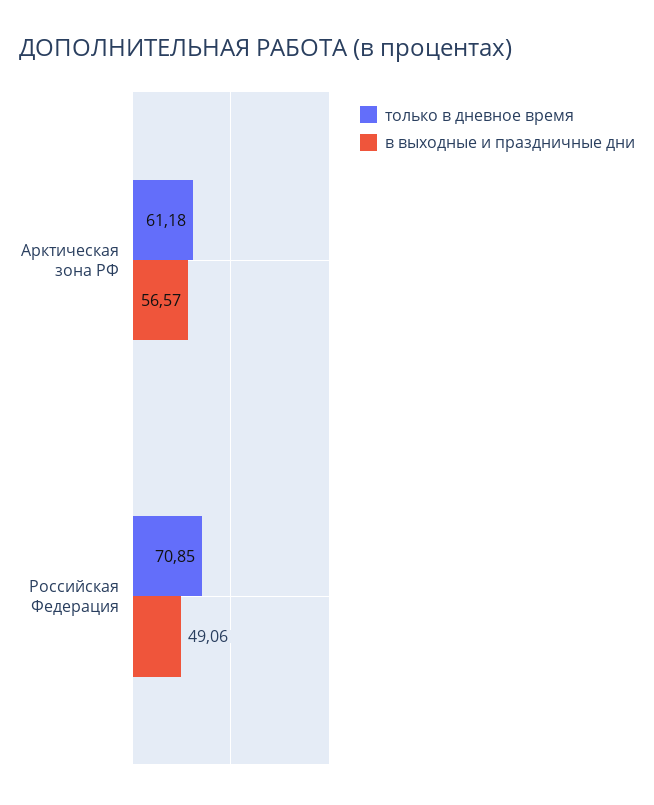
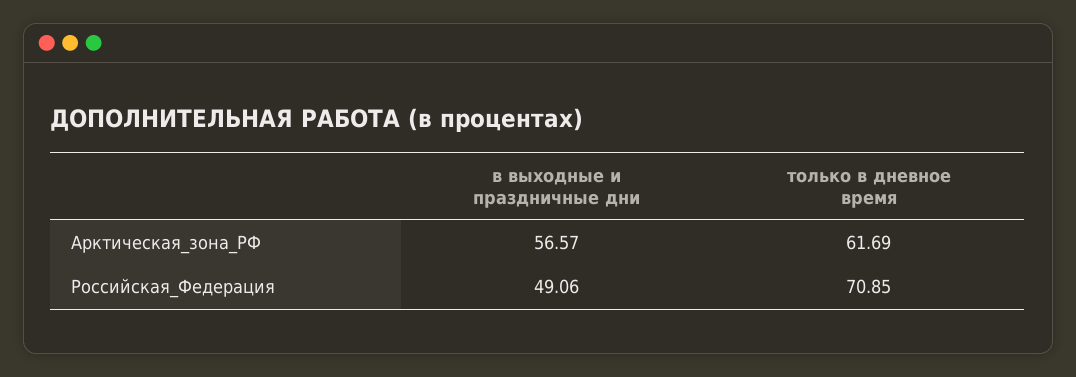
только в дневное время, Арктическая зона РФ: 61.18 -> 61.69

